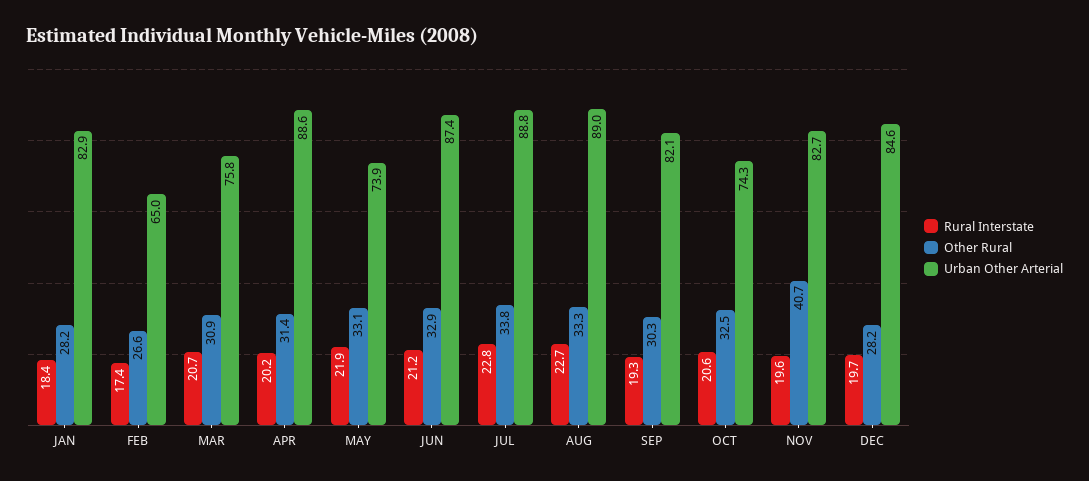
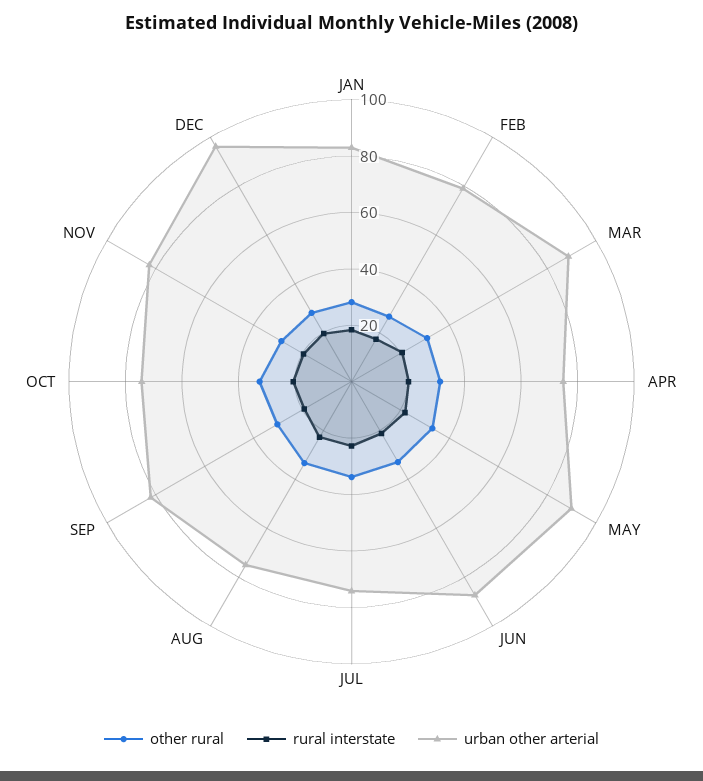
Urban Other Arterial, FEB: 65 -> 80
Urban Other Arterial, MAR: 75.8 -> 90
Urban Other Arterial, APR: 88.6 -> 75
Urban Other Arterial, MAY: 73.9 -> 90
Urban Other Arterial, JUL: 88.8 -> 75
Urban Other Arterial, AUG: 89 -> 75
Other Rural, NOV: 40.7 -> 30
Urban Other Arterial, DEC: 84.6 -> 95

